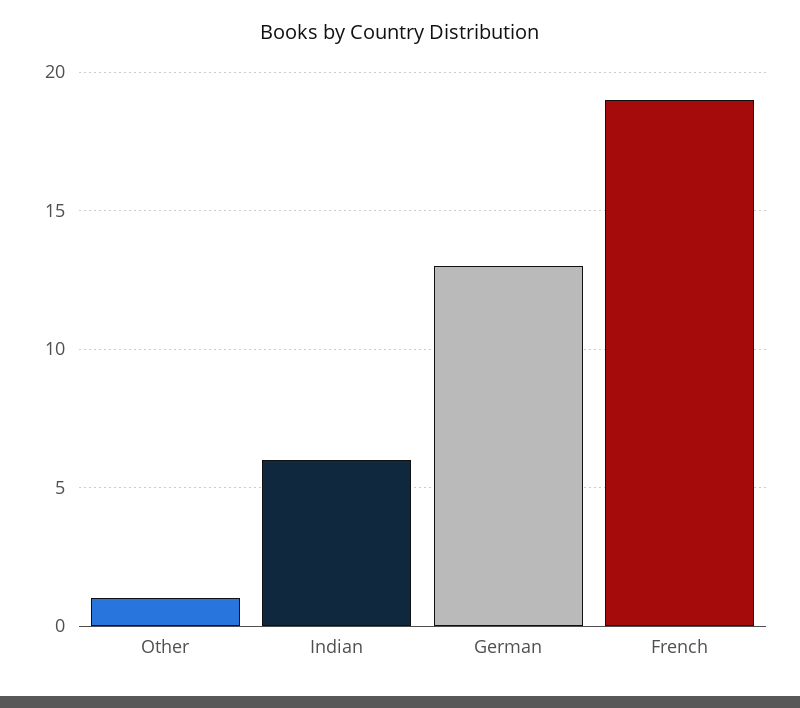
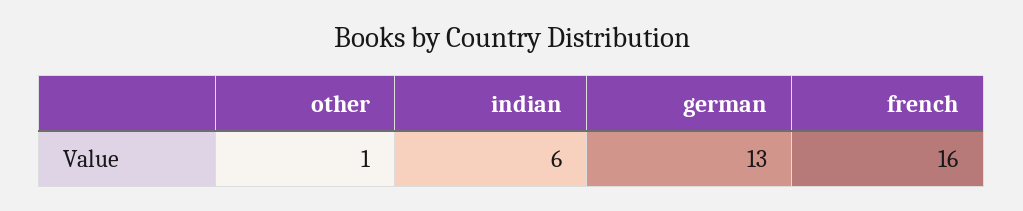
French: 19 -> 16

